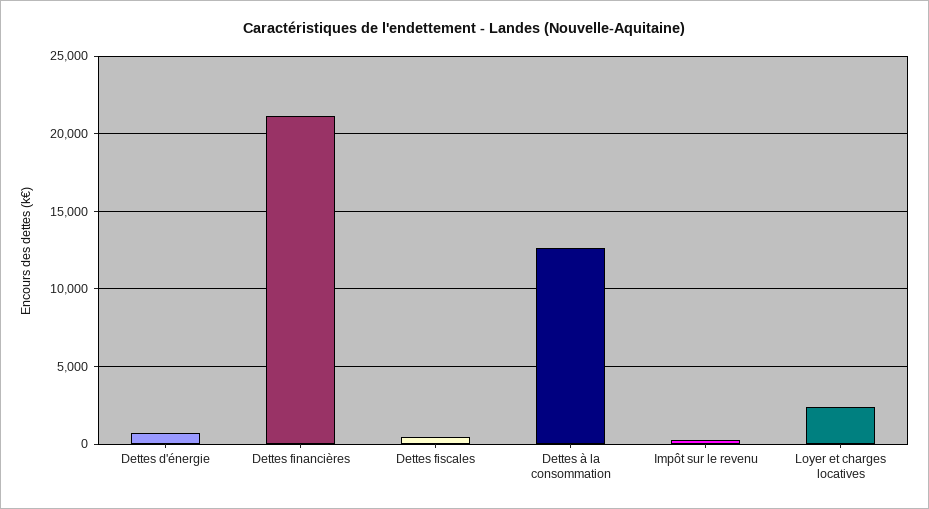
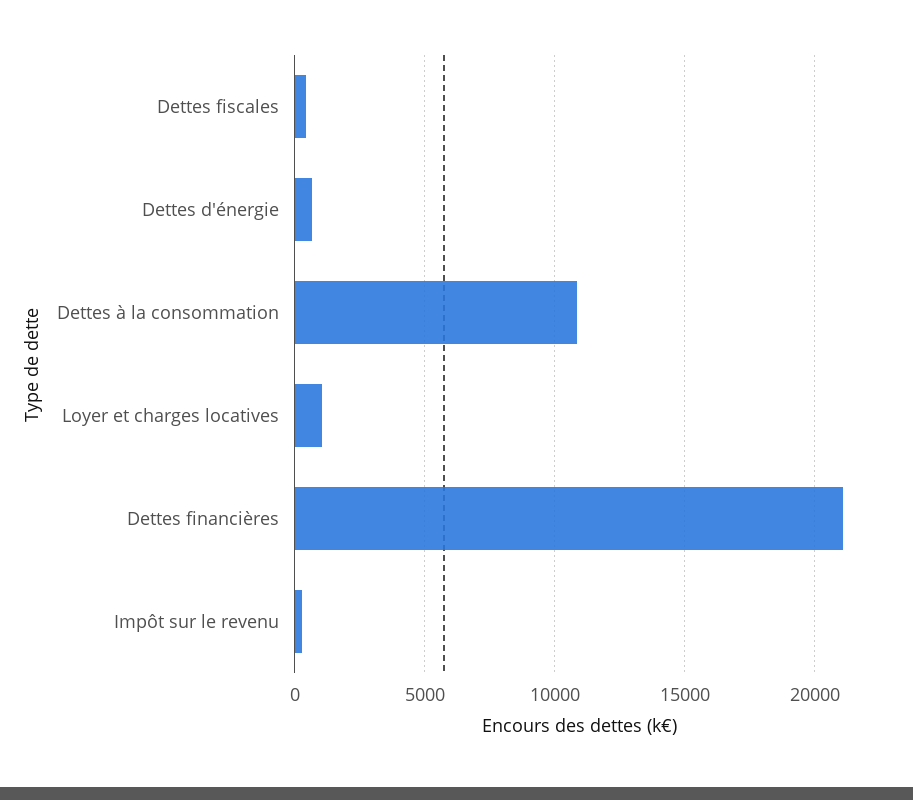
Dettes à la consommation: 12500 -> 11000
Loyer et charges locatives: 2500 -> 1000

